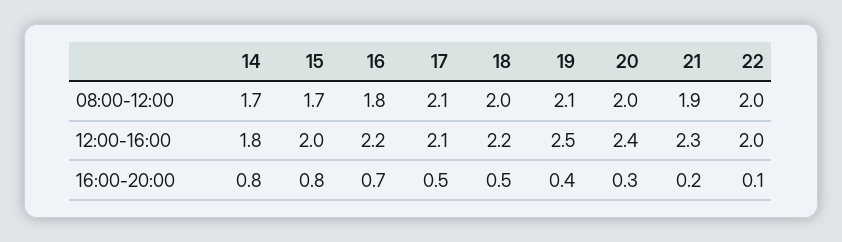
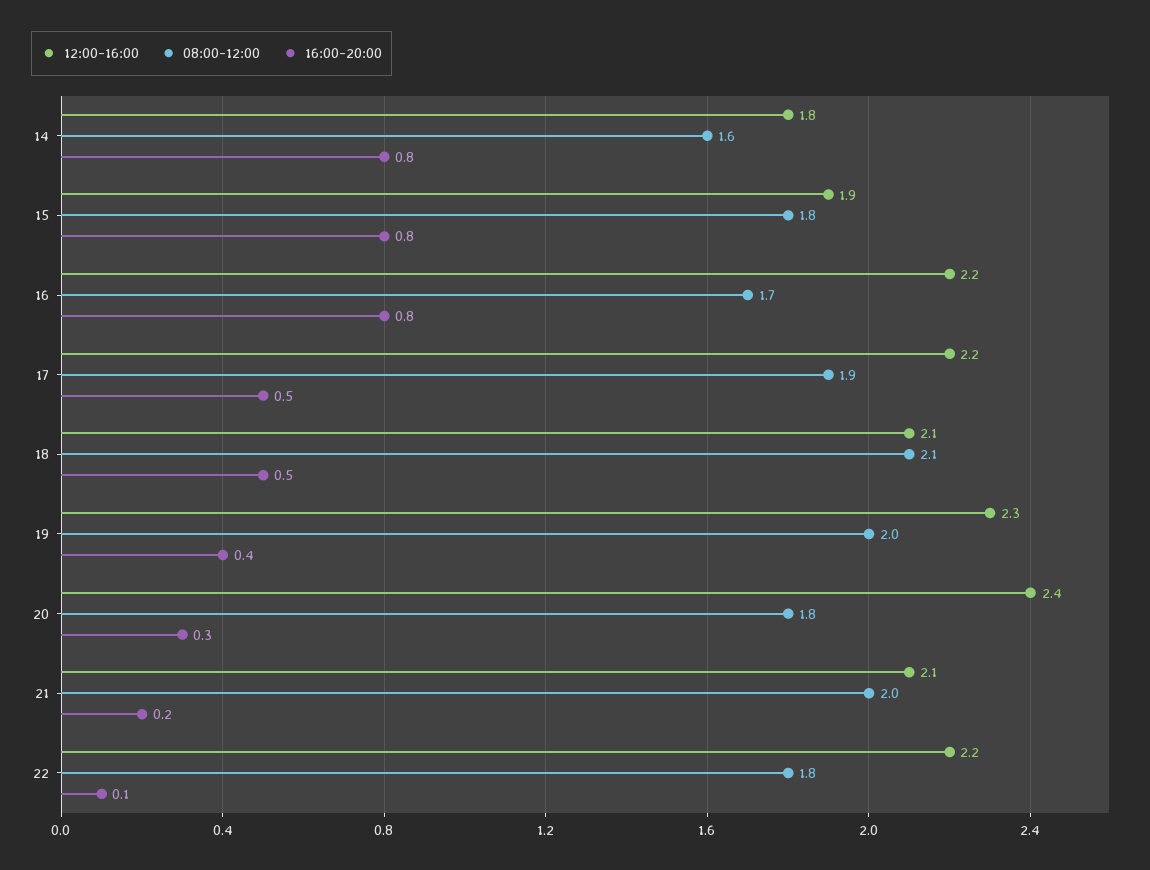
08:00-12:00, 14: 1.7 -> 1.6
08:00-12:00, 15: 1.7 -> 1.8
08:00-12:00, 16: 1.8 -> 1.7
08:00-12:00, 17: 2.1 -> 1.9
08:00-12:00, 18: 2 -> 2.1
08:00-12:00, 19: 2.1 -> 2
08:00-12:00, 20: 2 -> 1.8
08:00-12:00, 21: 1.9 -> 2
08:00-12:00, 22: 2 -> 1.8
12:00-16:00, 15: 2 -> 1.9
12:00-16:00, 17: 2.1 -> 2.2
12:00-16:00, 18: 2.2 -> 2.1
12:00-16:00, 19: 2.5 -> 2.3
12:00-16:00, 21: 2.3 -> 2.1
12:00-16:00, 22: 2 -> 2.2
16:00-20:00, 16: 0.7 -> 0.8

